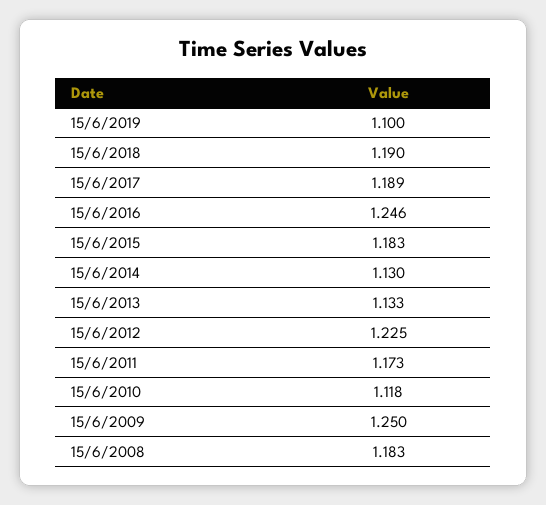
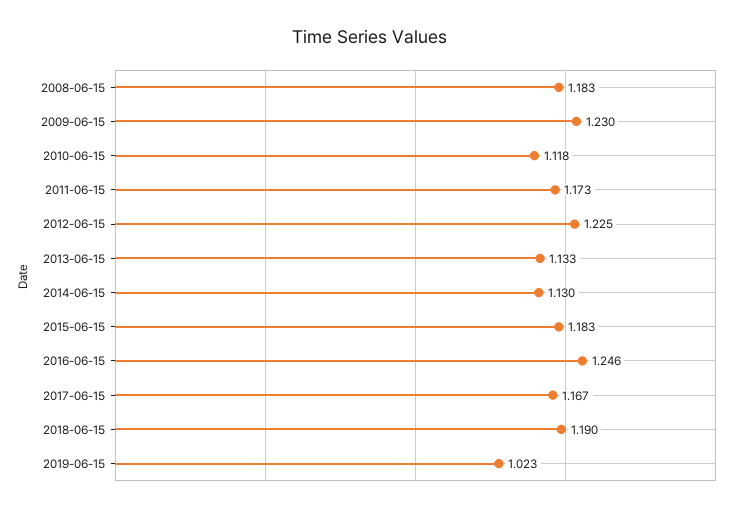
15/6/2019: 1.1 -> 1.023
15/6/2017: 1.189 -> 1.167
15/6/2009: 1.25 -> 1.23

